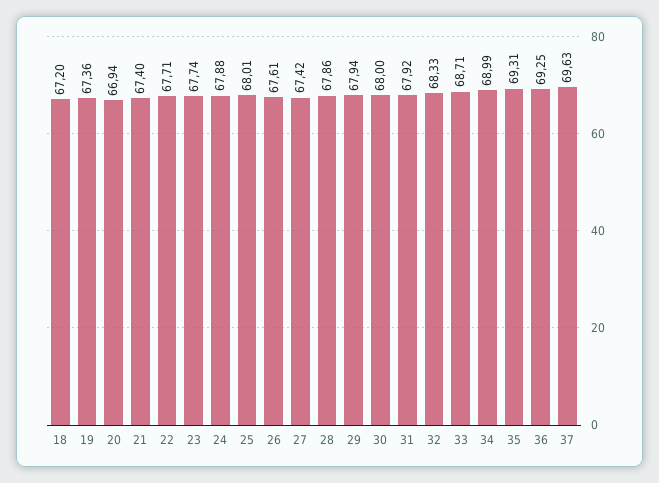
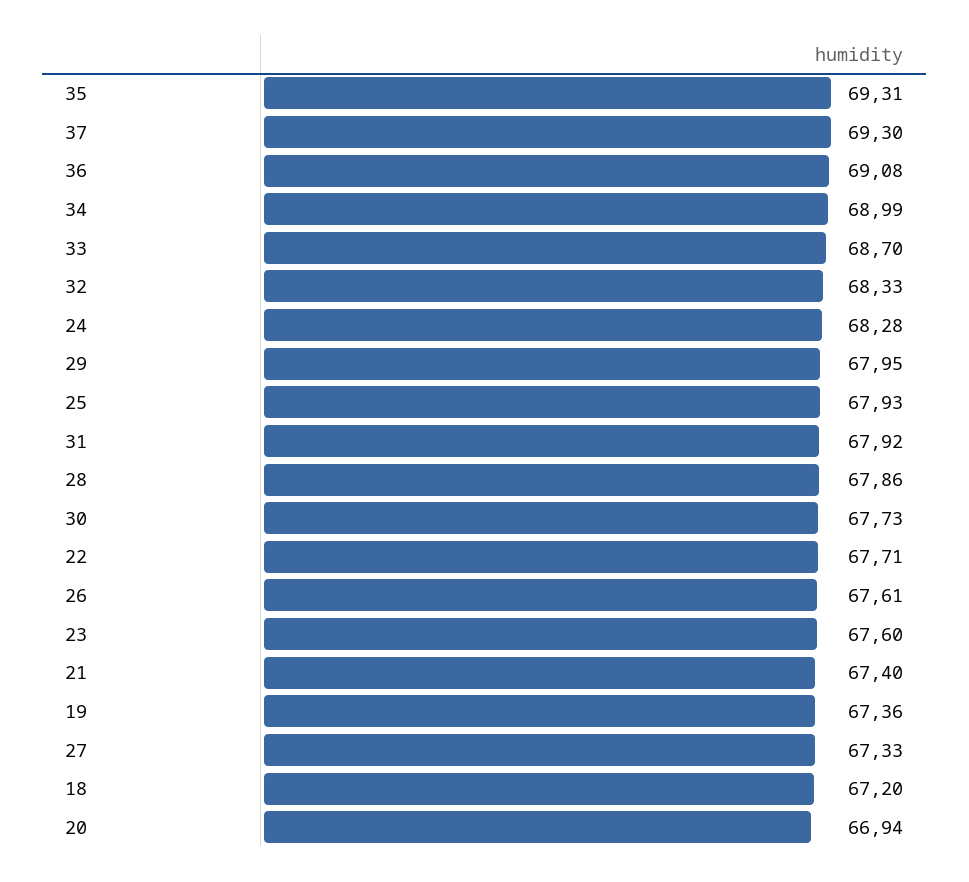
23: 67.74 -> 67.6
24: 67.88 -> 68.28
25: 68.01 -> 67.93
27: 67.42 -> 67.33
29: 67.94 -> 67.95
30: 68 -> 67.73
33: 68.71 -> 68.7
36: 69.25 -> 69.08
37: 69.63 -> 69.3

